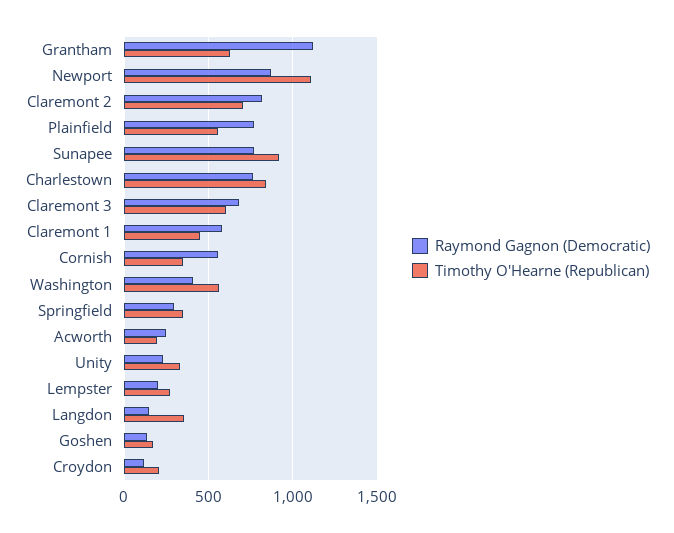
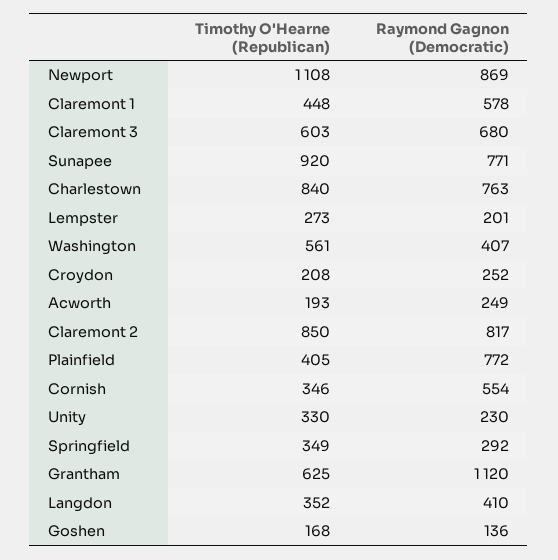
Timothy O'Hearne (Republican), Claremont 2: 700 -> 850
Timothy O'Hearne (Republican), Plainfield: 550 -> 405
Raymond Gagnon (Democratic), Langdon: 150 -> 410
Raymond Gagnon (Democratic), Croydon: 100 -> 252

